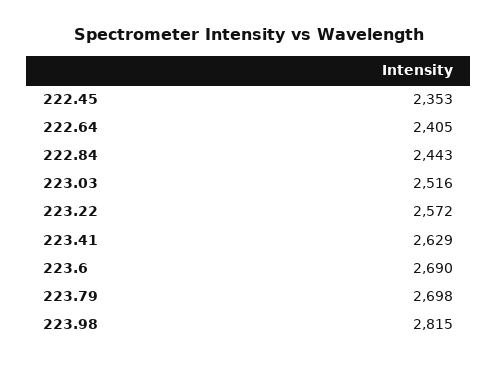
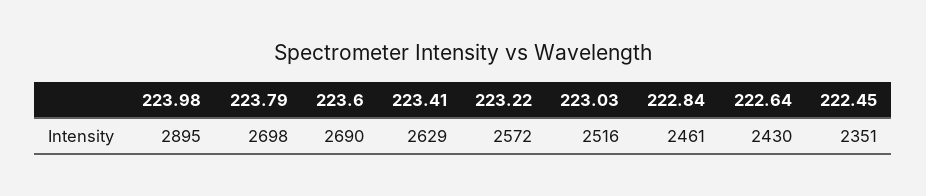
222.45: 2353 -> 2351
222.64: 2405 -> 2430
222.84: 2443 -> 2461
223.98: 2815 -> 2895

